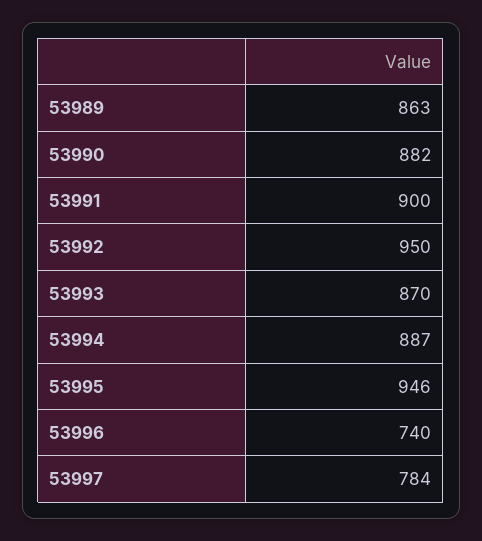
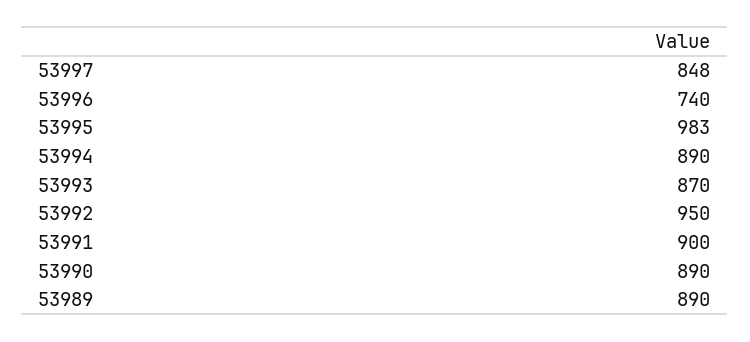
53989: 863 -> 890
53990: 882 -> 890
53994: 887 -> 890
53995: 946 -> 983
53997: 784 -> 848

